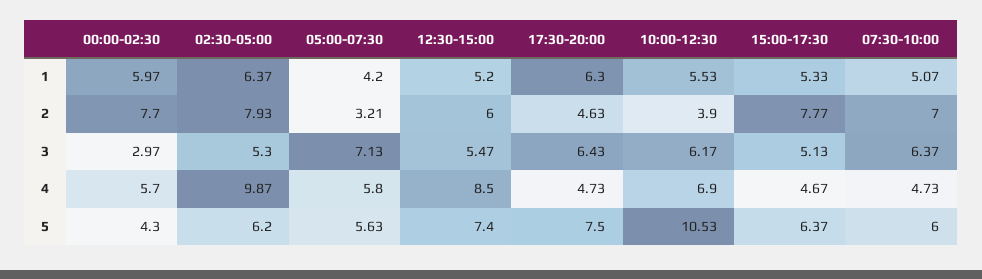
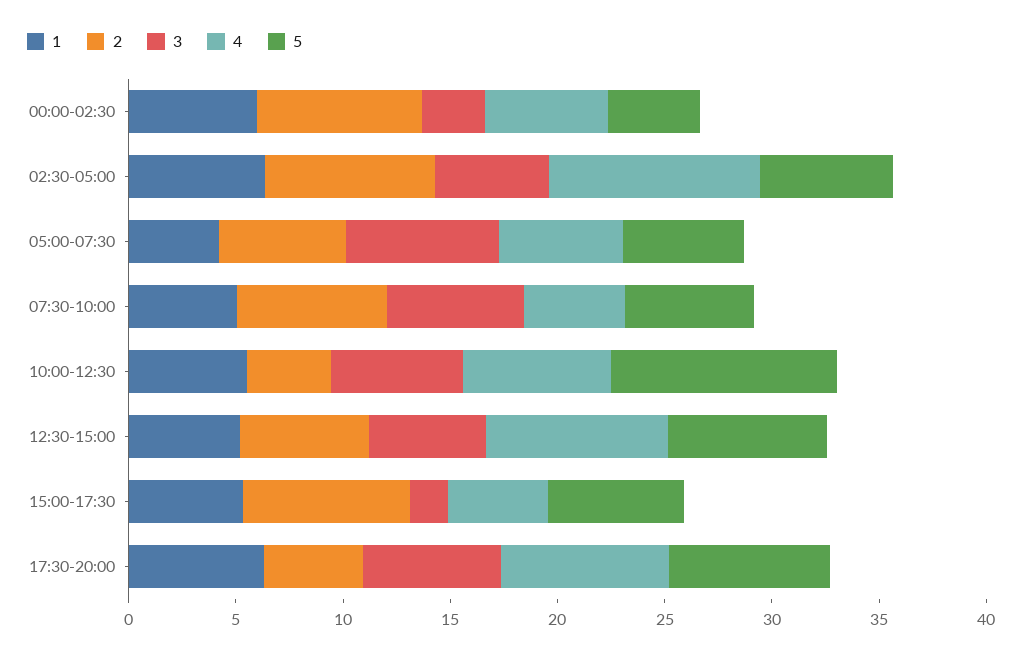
2, 05:00-07:30: 3.21 -> 6
3, 15:00-17:30: 5.13 -> 2
4, 17:30-20:00: 4.73 -> 8

